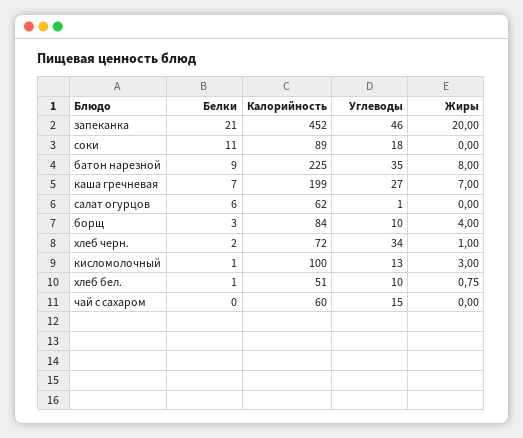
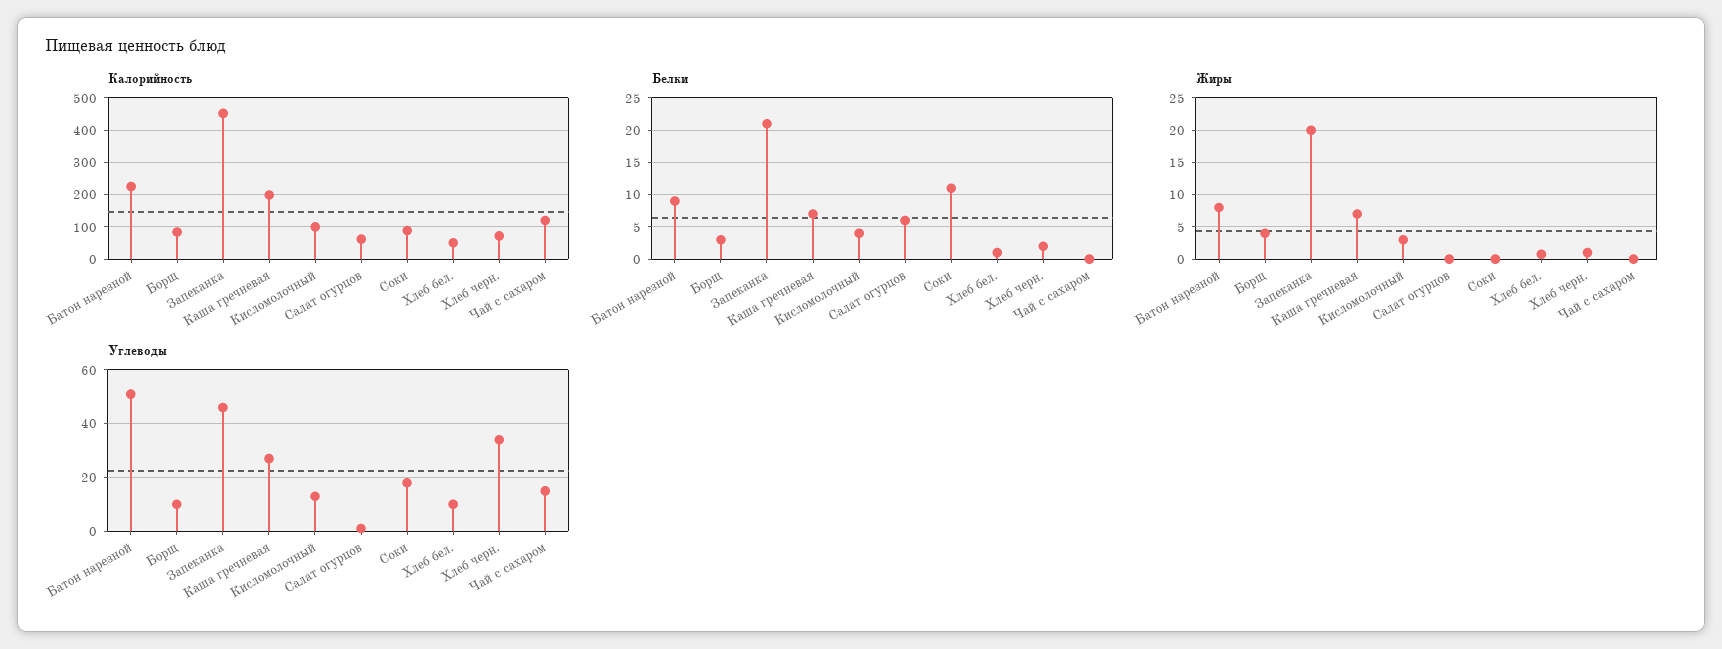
Углеводы, батон нарезной: 35 -> 50
Белки, кисломолочный: 1 -> 4
Калорийность, чай с сахаром: 60 -> 120

